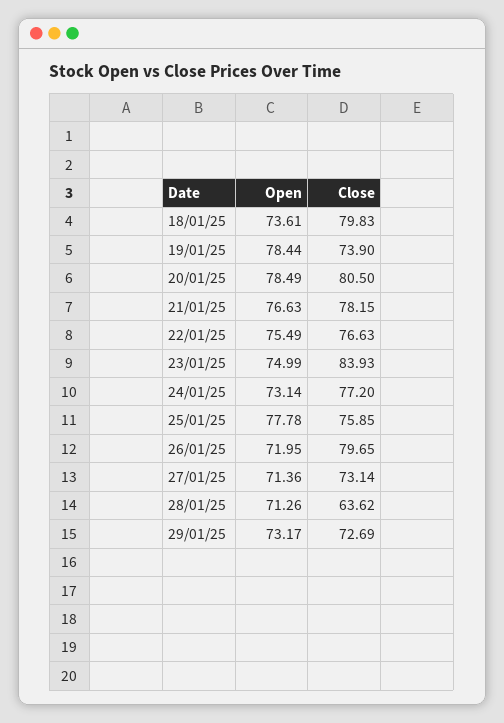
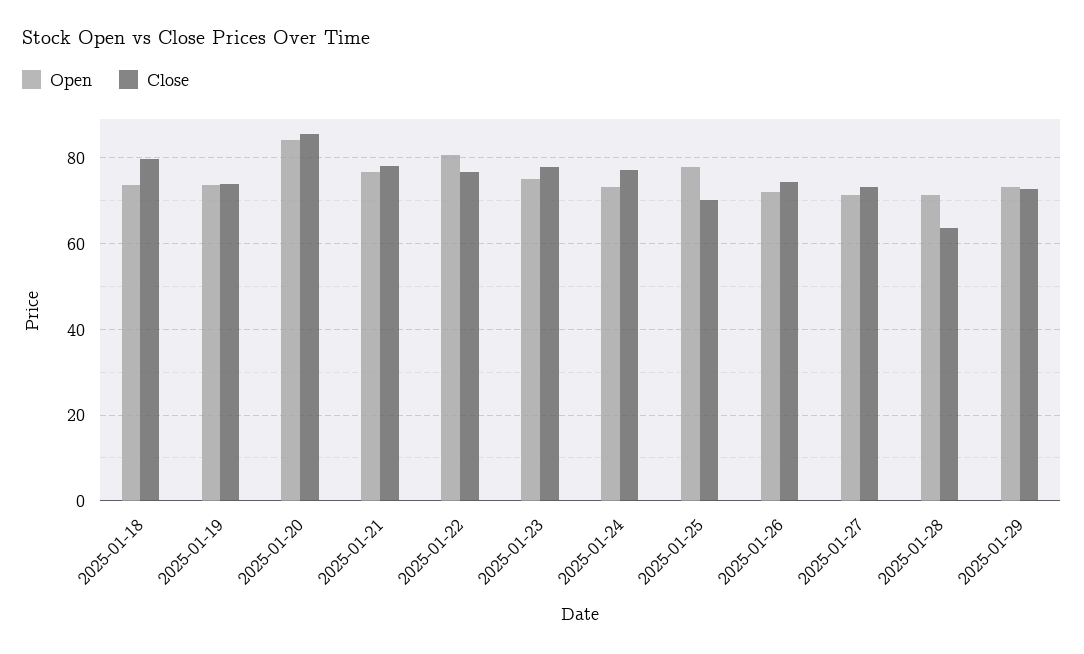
Open, 19/01/25: 78.44 -> 74
Open, 20/01/25: 78.49 -> 84
Close, 20/01/25: 80.5 -> 86
Open, 22/01/25: 75.49 -> 80
Close, 23/01/25: 83.93 -> 78
Close, 25/01/25: 75.85 -> 70
Close, 26/01/25: 79.65 -> 74

